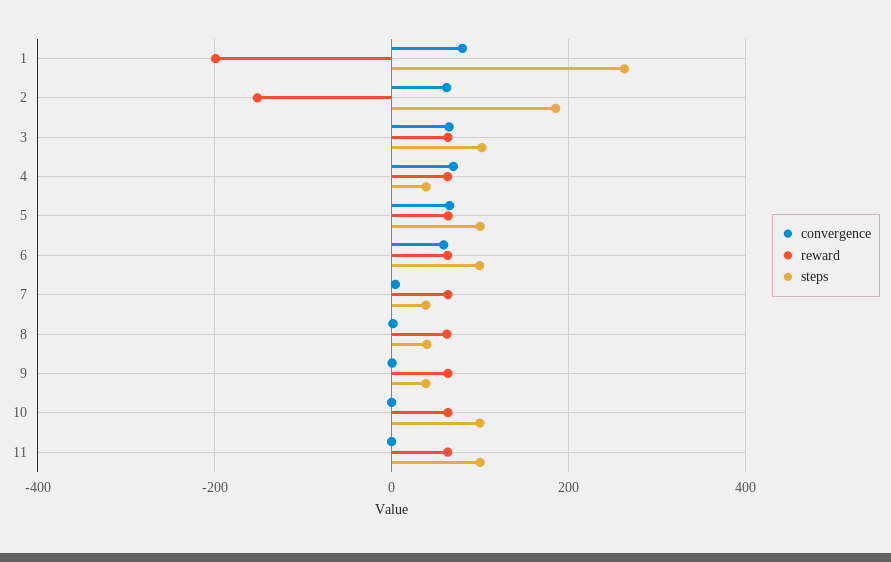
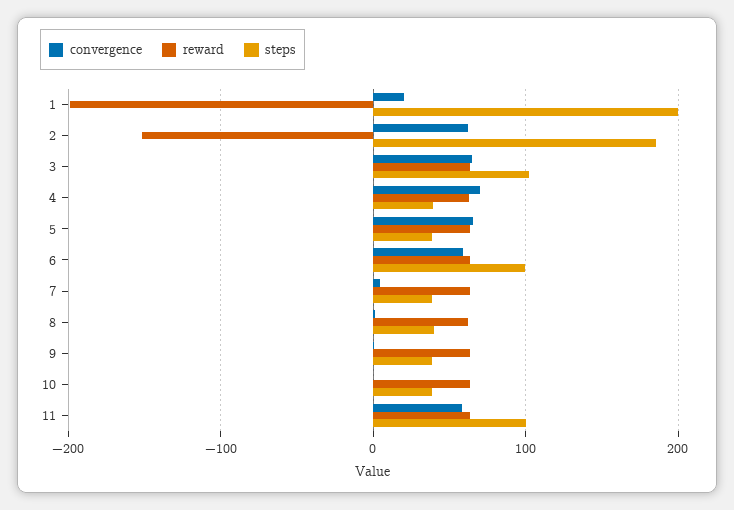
convergence, 1: 80 -> 20
steps, 1: 260 -> 200
steps, 5: 100 -> 40
steps, 10: 100 -> 40
convergence, 11: 0 -> 60

